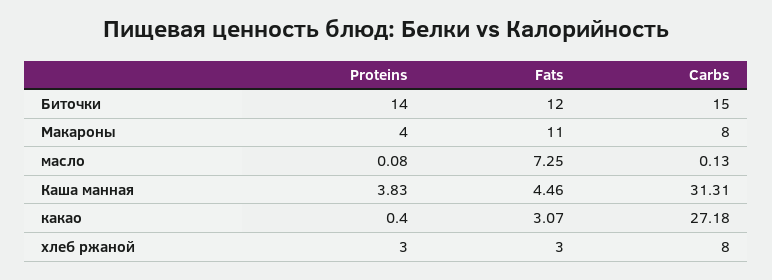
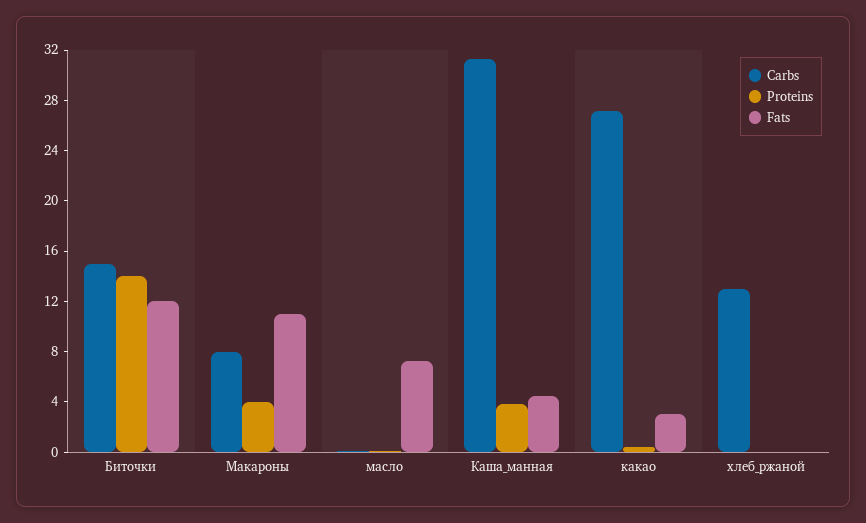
Proteins, хлеб ржаной: 3 -> 0
Fats, хлеб ржаной: 3 -> 0
Carbs, хлеб ржаной: 8 -> 13

